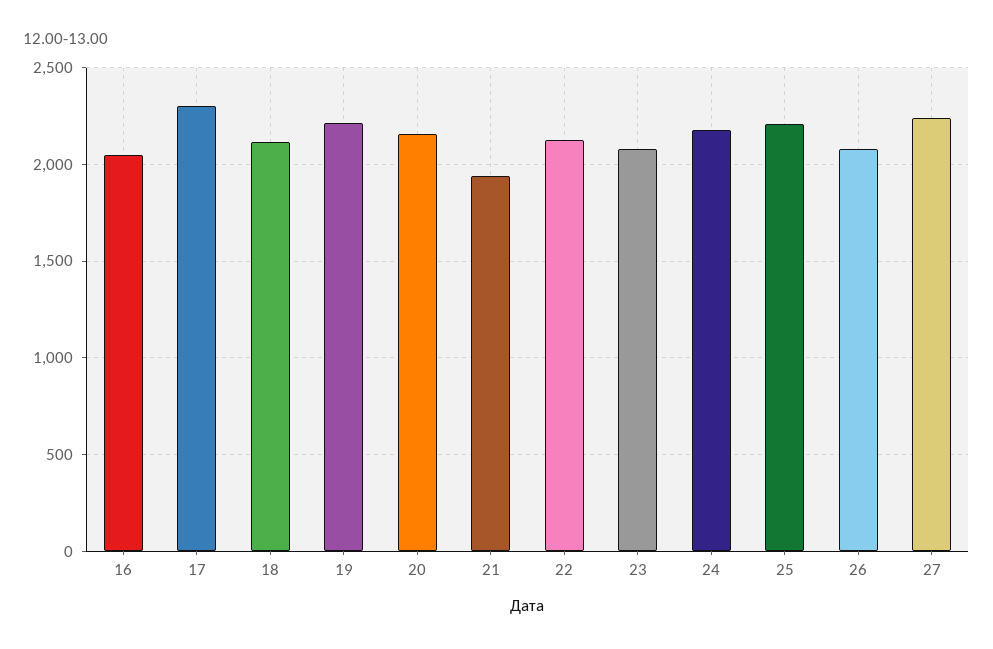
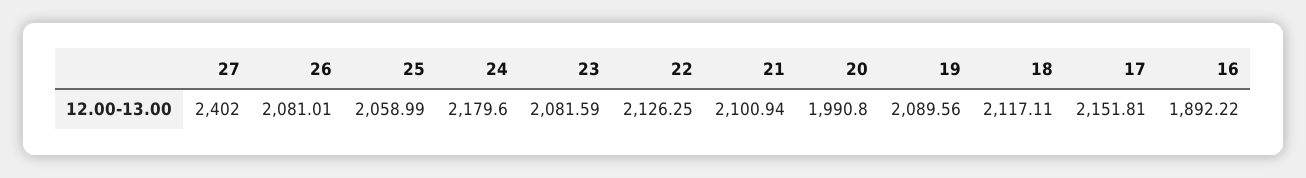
16: 2050 -> 1892.22
17: 2300 -> 2151.81
19: 2200 -> 2089.56
20: 2150 -> 1990.8
21: 1950 -> 2100.94
25: 2200 -> 2058.99
27: 2250 -> 2402

